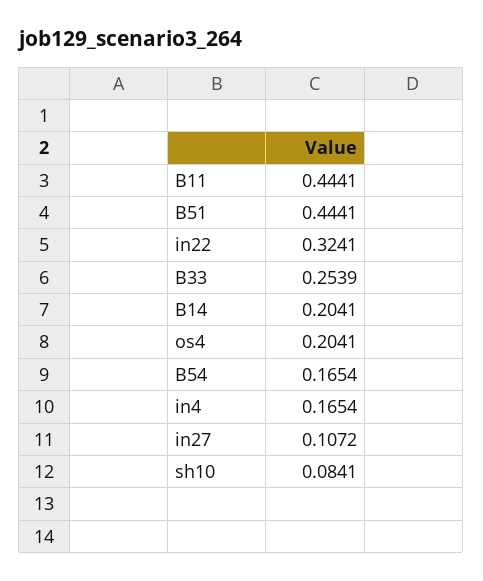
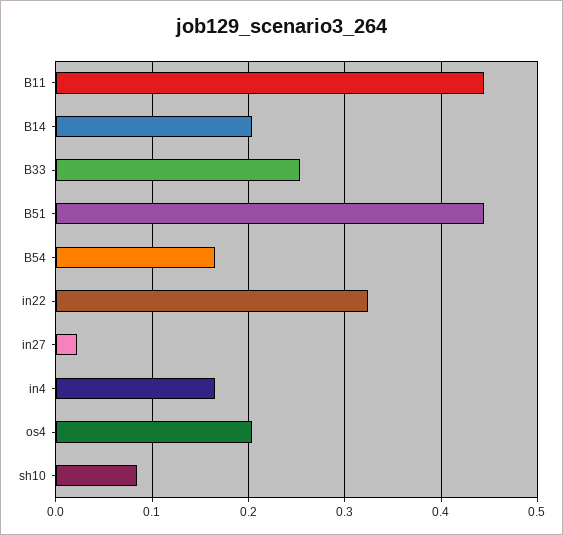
in27: 0.1072 -> 0.02

